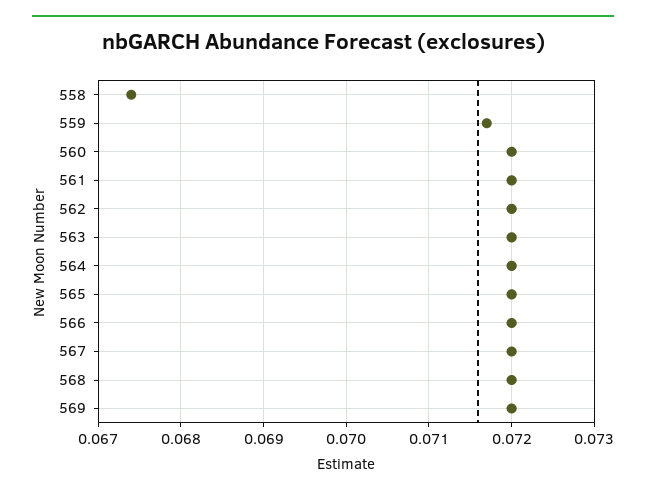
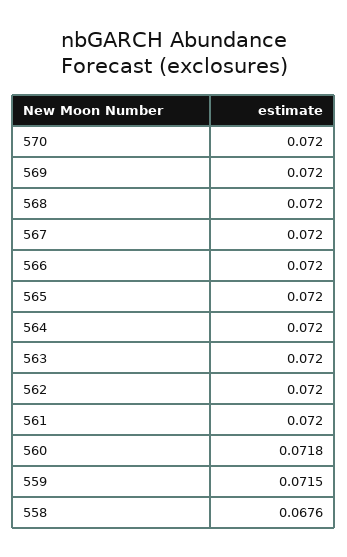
558: 0.0674 -> 0.0676
559: 0.0717 -> 0.0715
560: 0.072 -> 0.0718
570: none -> 0.072

